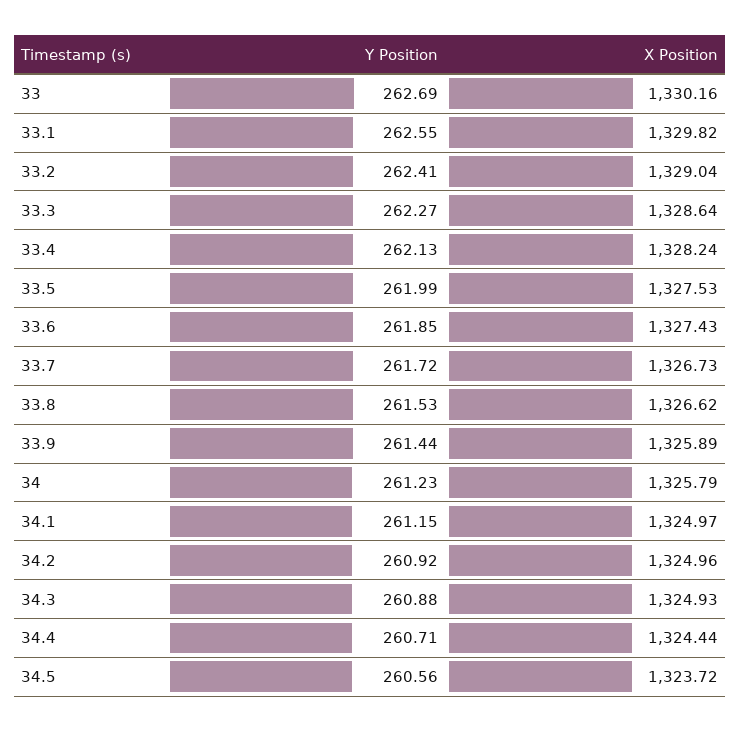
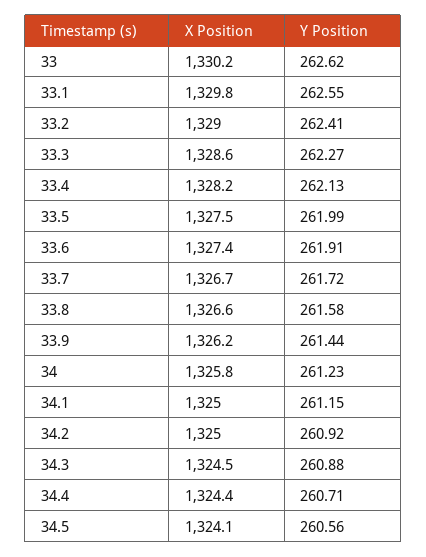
Y Position, 33: 262.69 -> 262.62
Y Position, 33.6: 261.85 -> 261.91
Y Position, 33.8: 261.53 -> 261.58
X Position, 33.9: 1325.89 -> 1326.2
X Position, 34.3: 1324.93 -> 1324.5
X Position, 34.5: 1323.72 -> 1324.1

